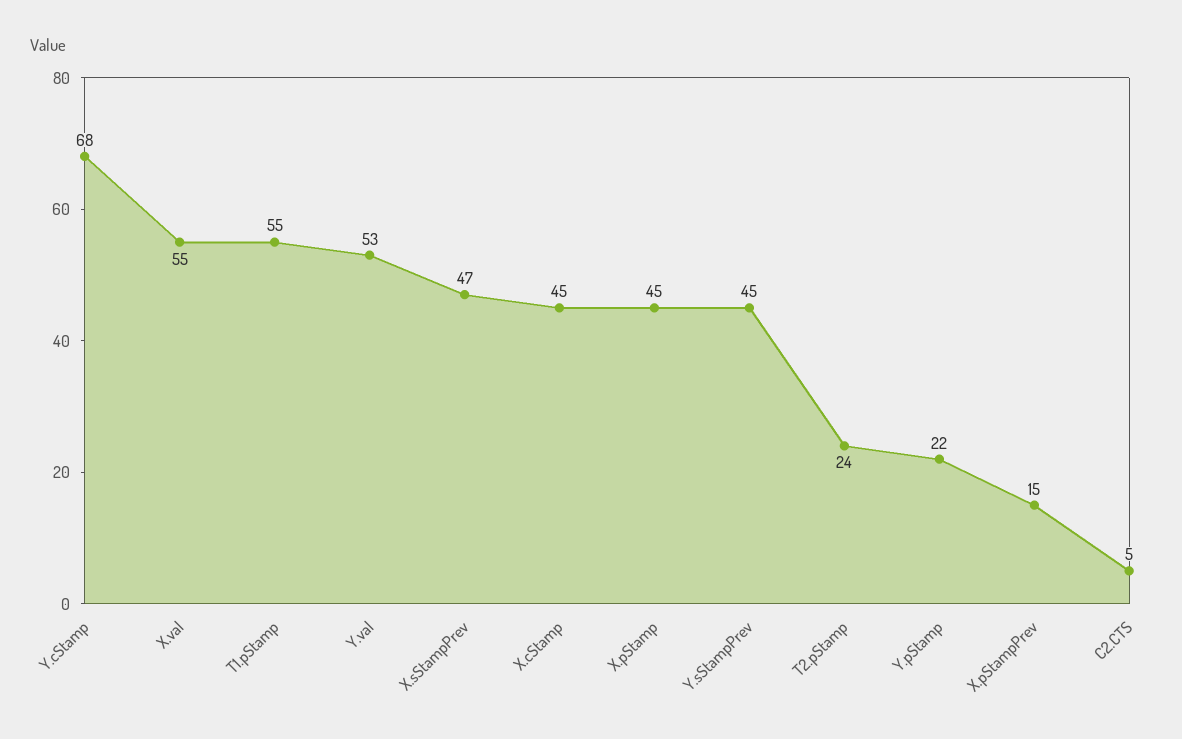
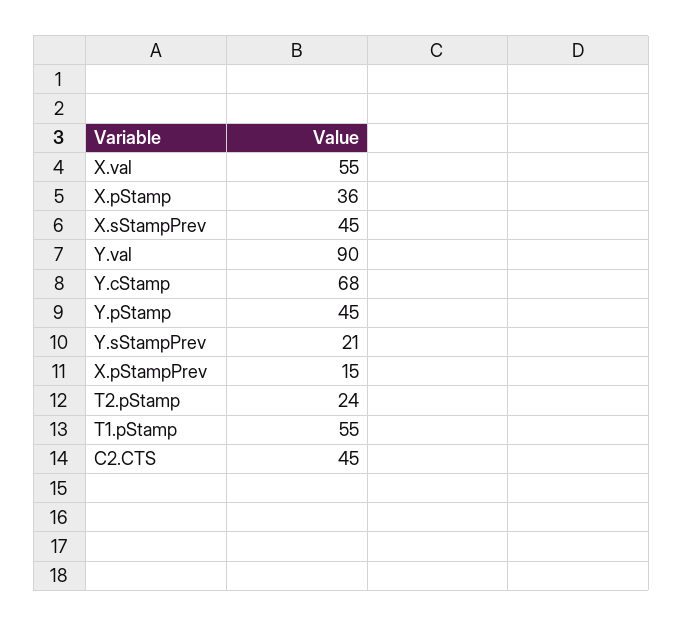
Y.val: 53 -> 90
X.sStampPrev: 47 -> 45
X.cStamp: 45 -> none
X.pStamp: 45 -> 36
Y.sStampPrev: 45 -> 21
Y.pStamp: 22 -> 45
C2.CTS: 5 -> 45

